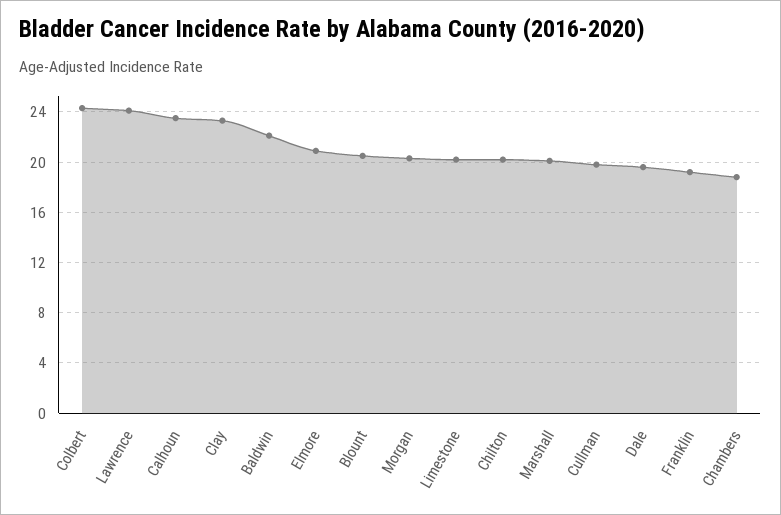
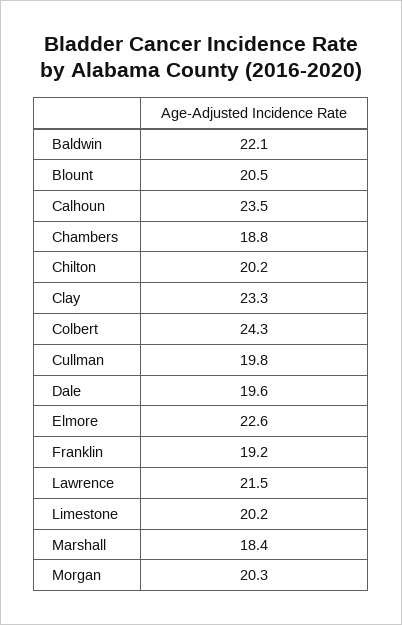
Lawrence: 24 -> 21.5
Elmore: 21 -> 22.6
Marshall: 20 -> 18.4

